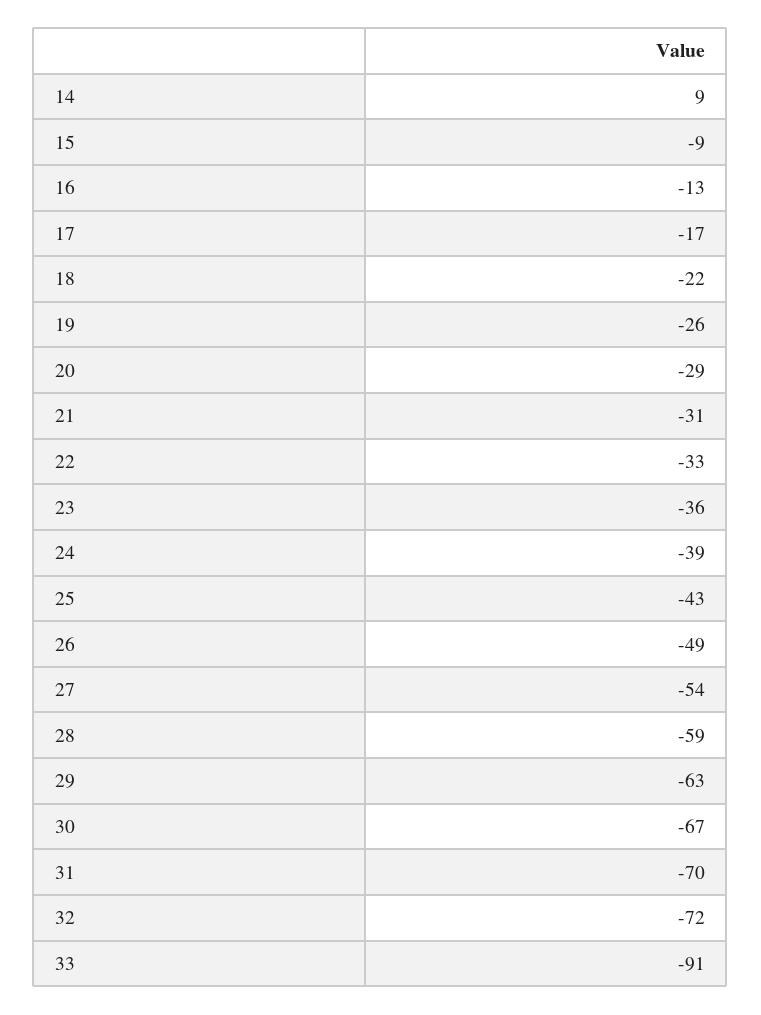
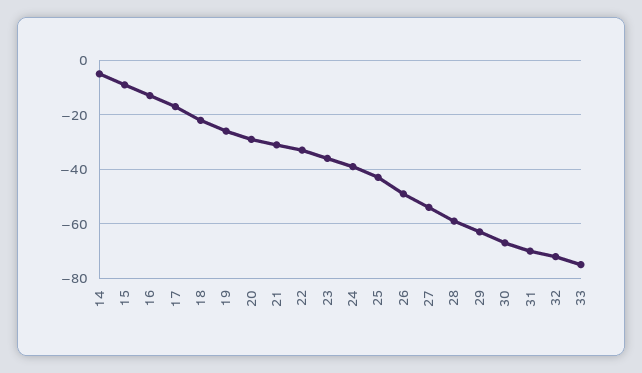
14: 9 -> -5
33: -91 -> -75

